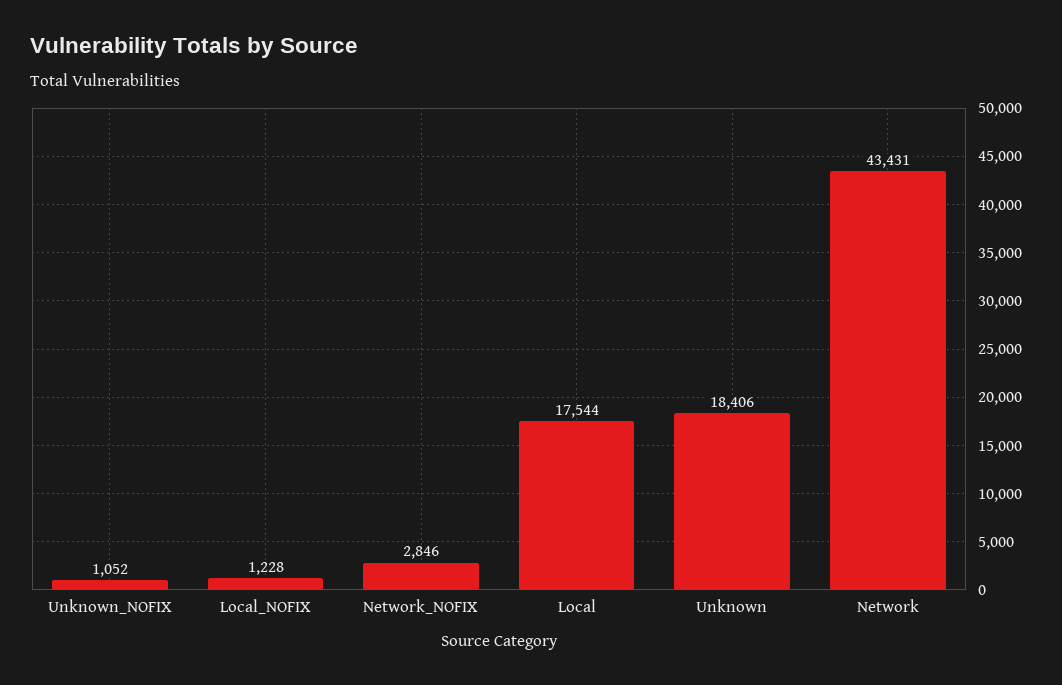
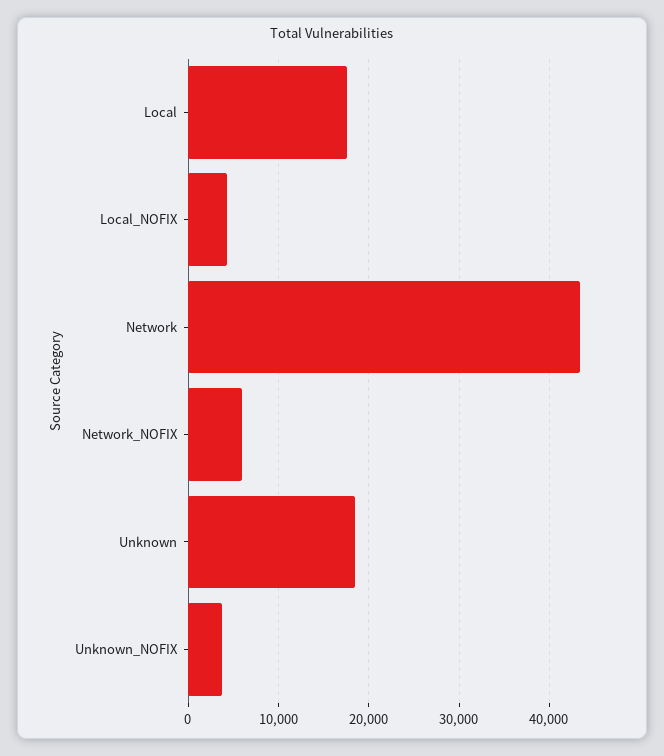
Unknown_NOFIX: 1052 -> 4000
Local_NOFIX: 1228 -> 4000
Network_NOFIX: 2846 -> 6000

